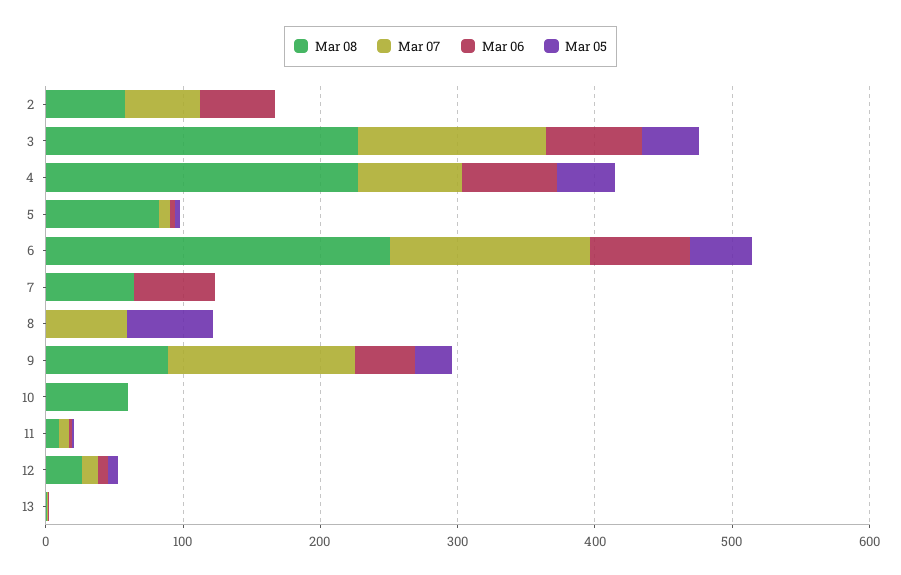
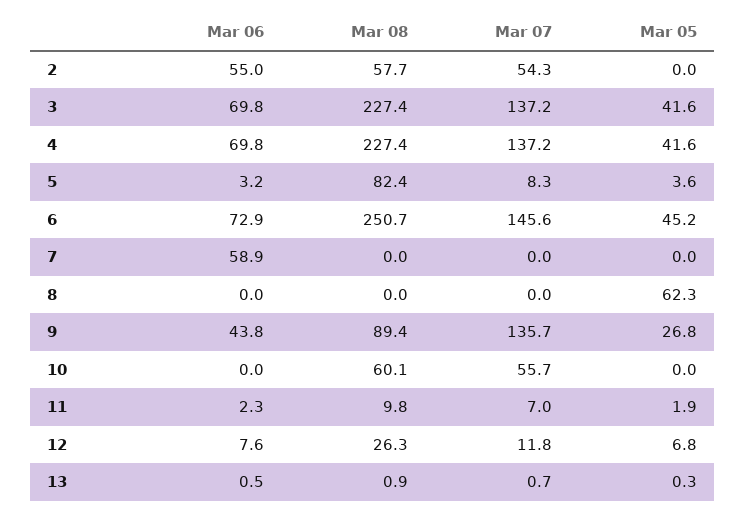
Mar 07, 4: 80 -> 137.2
Mar 08, 7: 60 -> 0
Mar 07, 8: 60 -> 0
Mar 07, 10: 0 -> 55.7

